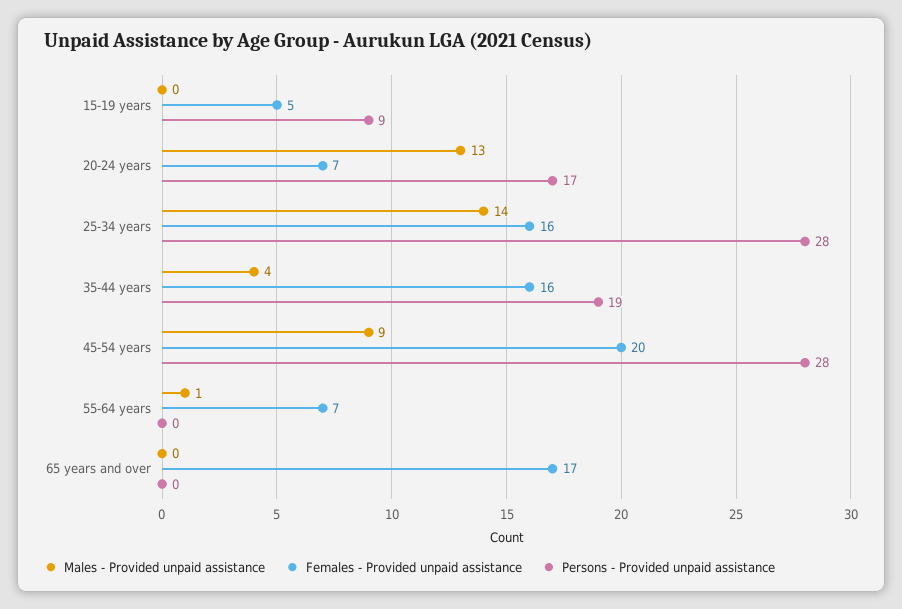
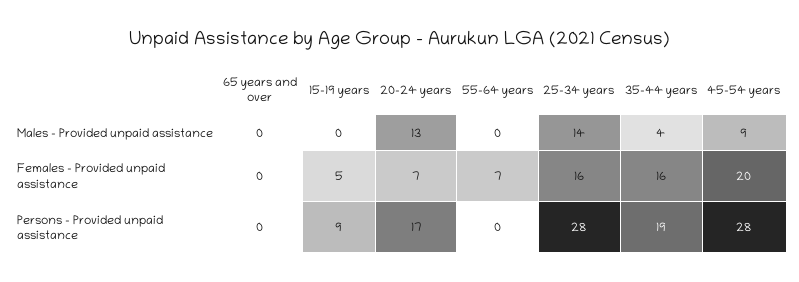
Males - Provided unpaid assistance, 55-64 years: 1 -> 0
Females - Provided unpaid assistance, 65 years and over: 17 -> 0

